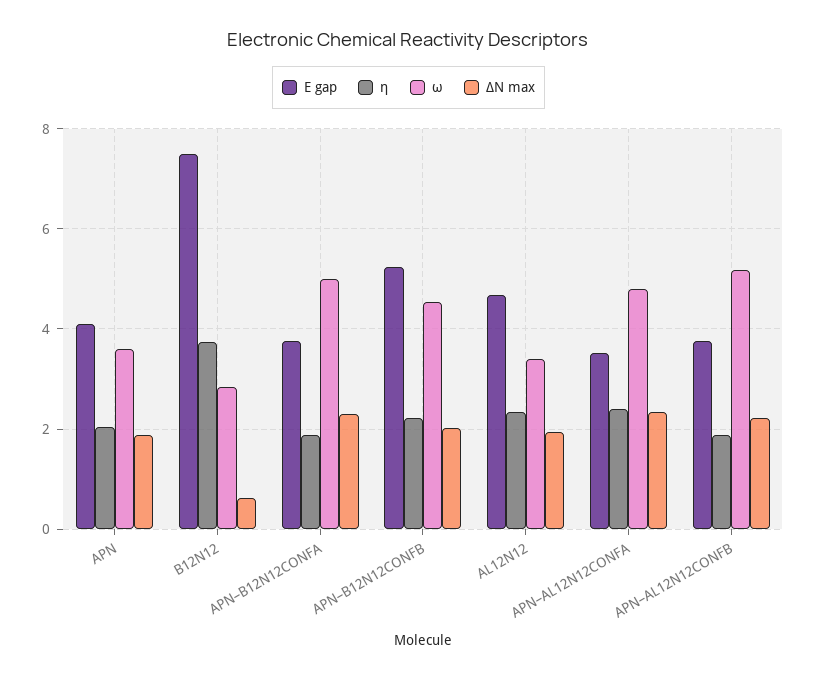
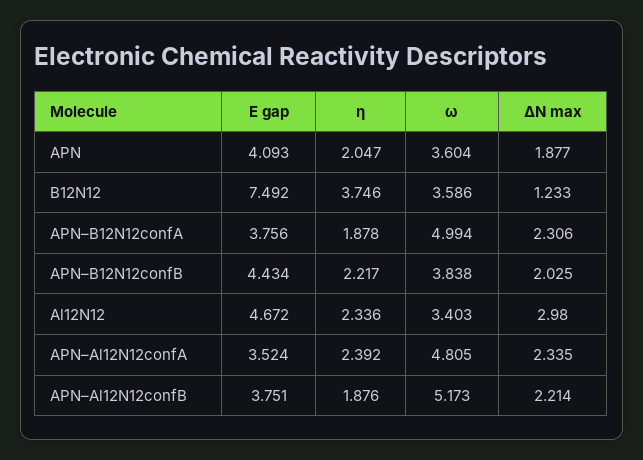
ω, B12N12: 2.8 -> 3.586
ΔN max, B12N12: 0.6 -> 1.233
E gap, APN–B12N12CONFB: 5.2 -> 4.434
ω, APN–B12N12CONFB: 4.6 -> 3.838
ΔN max, AL12N12: 2 -> 2.98

